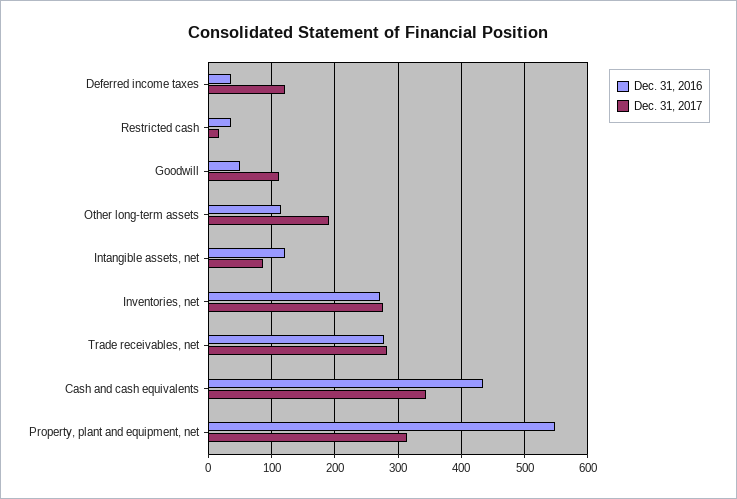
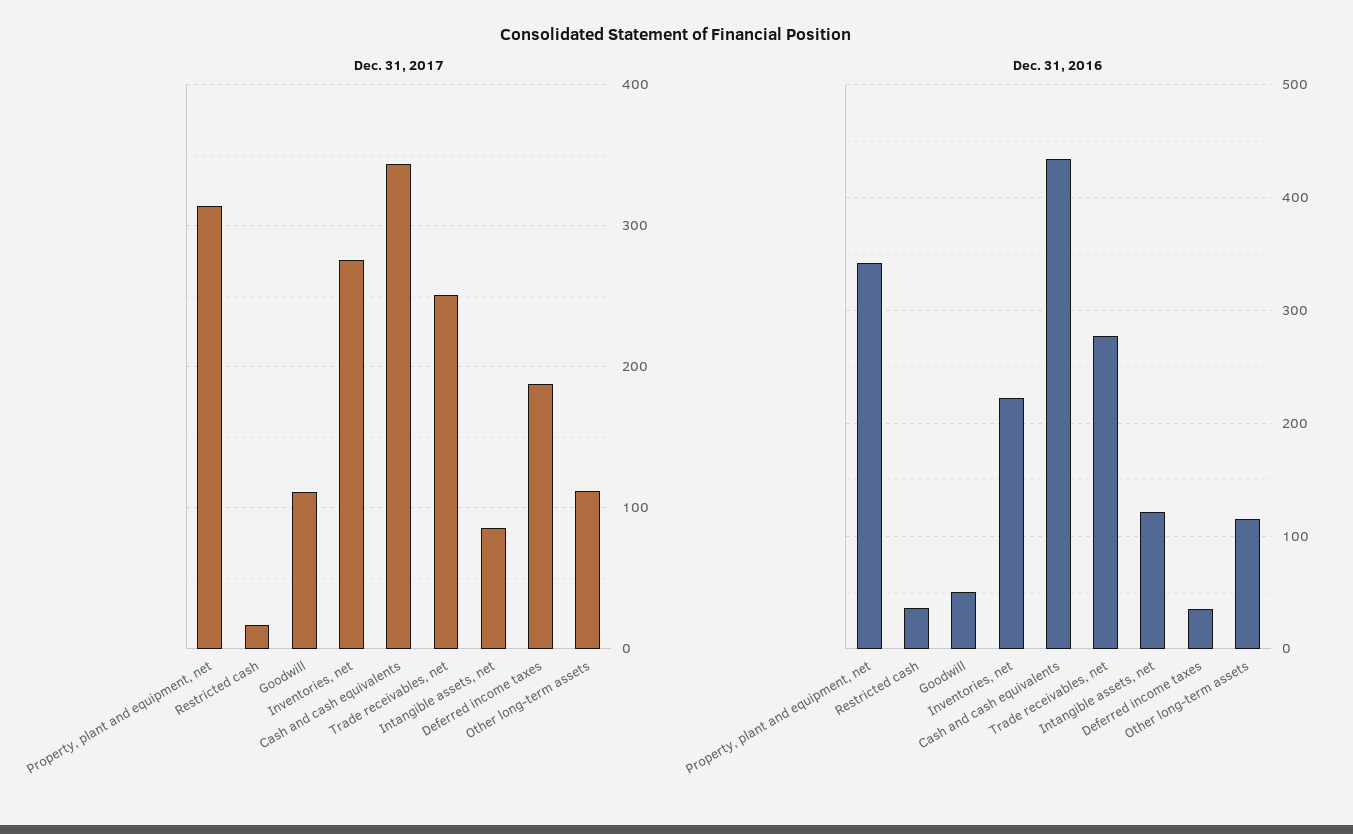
Dec. 31, 2017, Deferred income taxes: 120 -> 190
Dec. 31, 2017, Other long-term assets: 190 -> 110
Dec. 31, 2016, Inventories, net: 270 -> 220
Dec. 31, 2017, Trade receivables, net: 280 -> 250
Dec. 31, 2016, Property, plant and equipment, net: 550 -> 340

